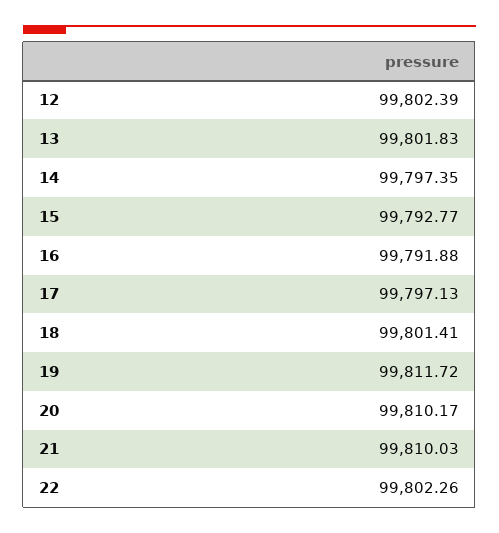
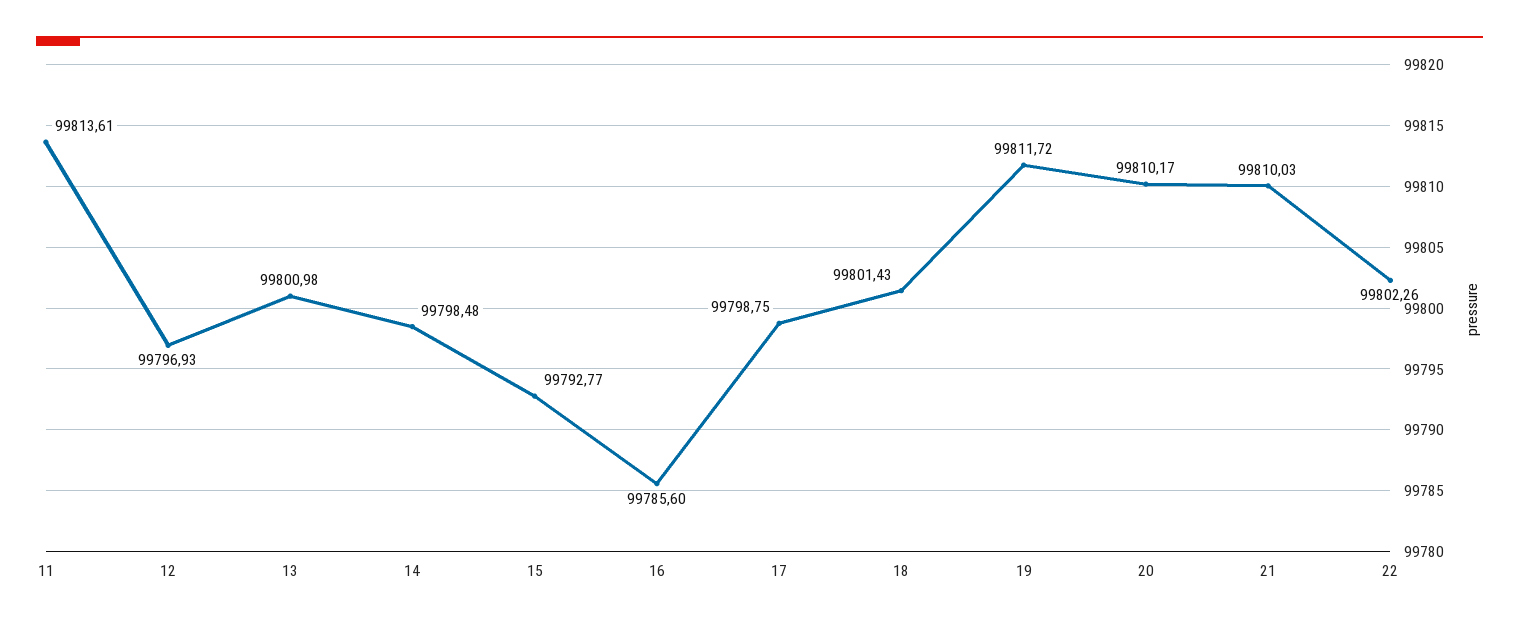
12: 99802.39 -> 99796.93
13: 99801.83 -> 99800.98
14: 99797.35 -> 99798.48
16: 99791.88 -> 99785.6
17: 99797.13 -> 99798.75
18: 99801.41 -> 99801.43
11: none -> 99813.61

